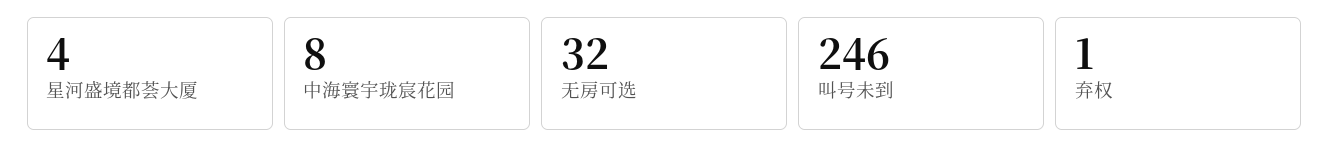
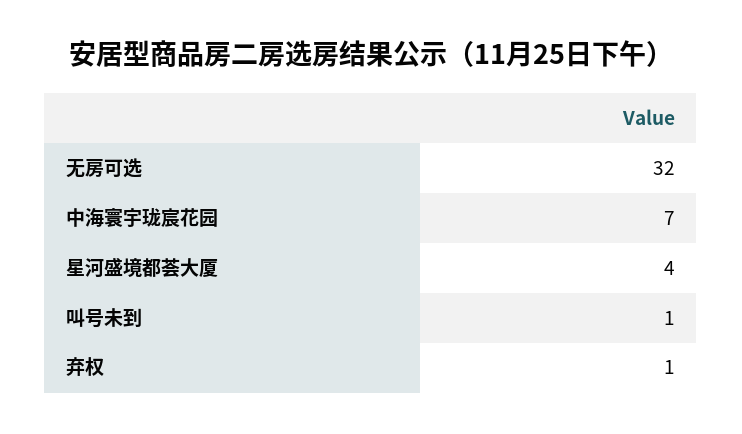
中海寰宇珑宸花园: 8 -> 7
叫号未到: 246 -> 1

